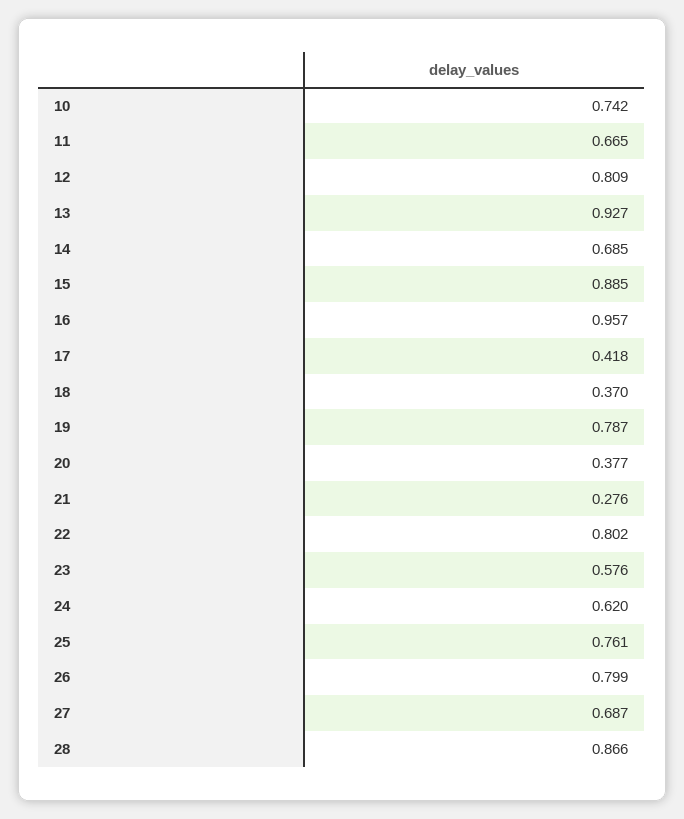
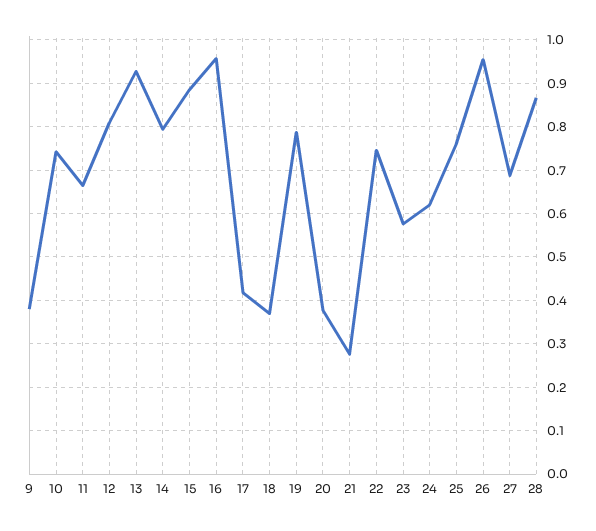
14: 0.685 -> 0.8
22: 0.802 -> 0.74
26: 0.799 -> 0.96
9: none -> 0.38

